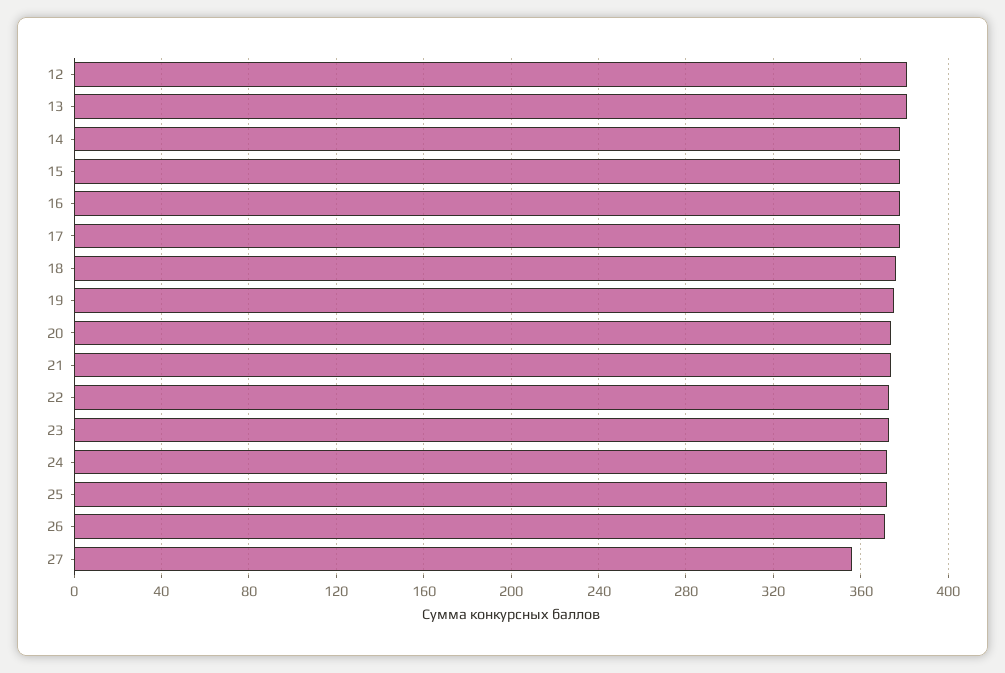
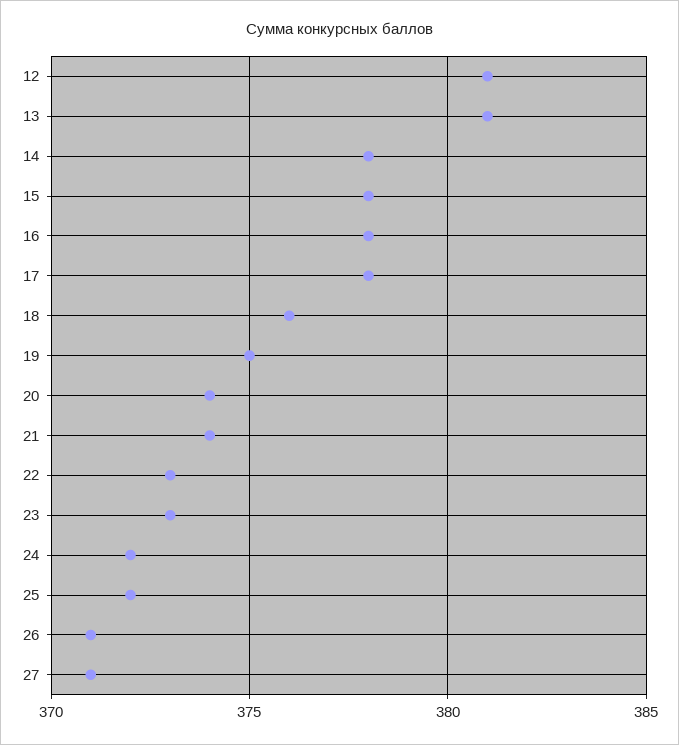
27: 355 -> 371

